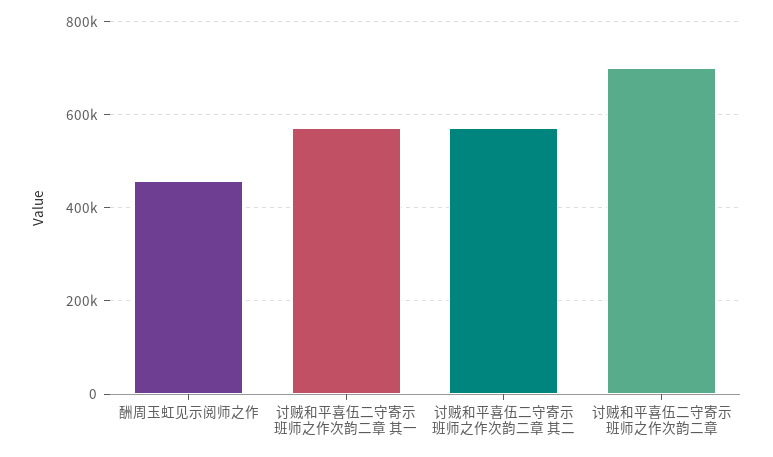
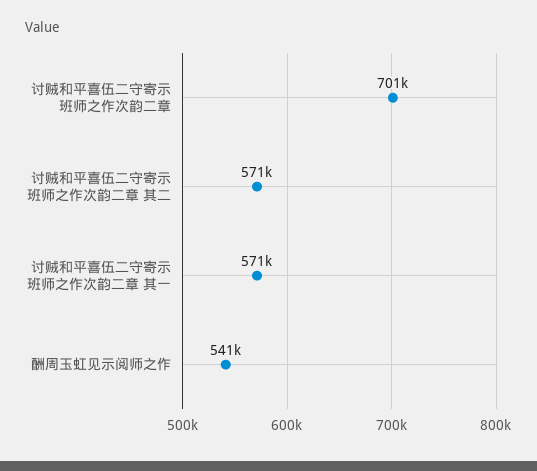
酬周玉虹见示阅师之作: 460000 -> 541000

